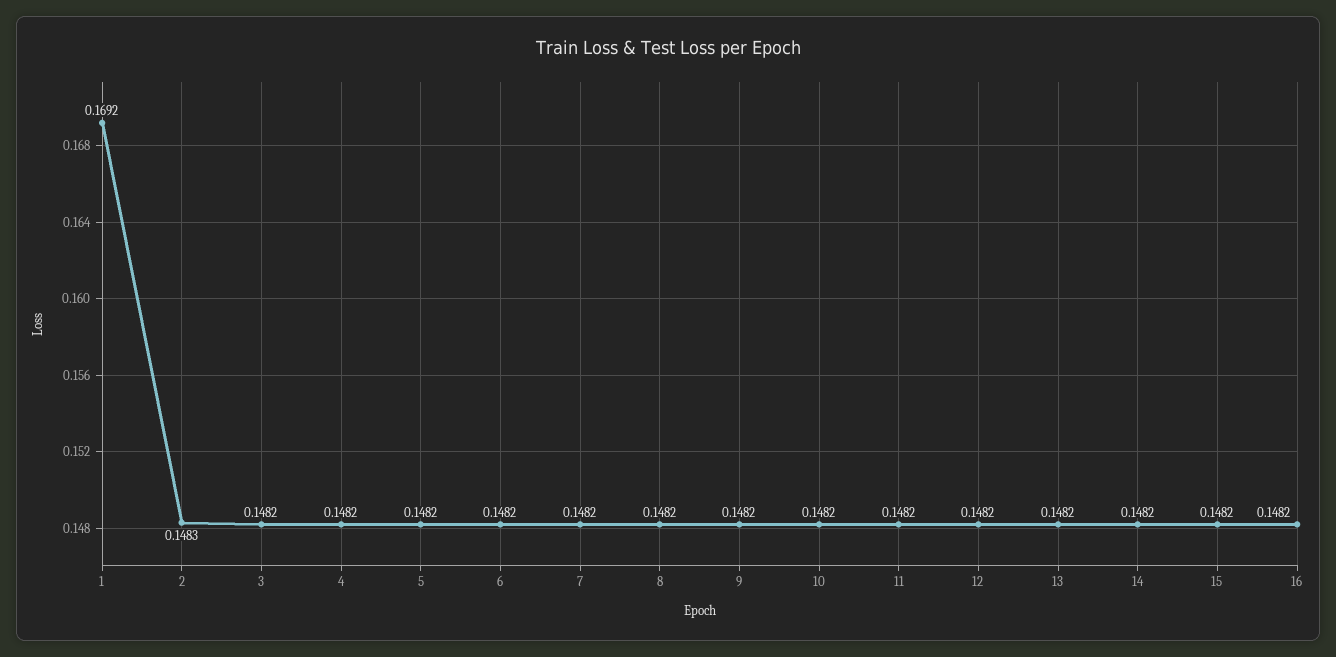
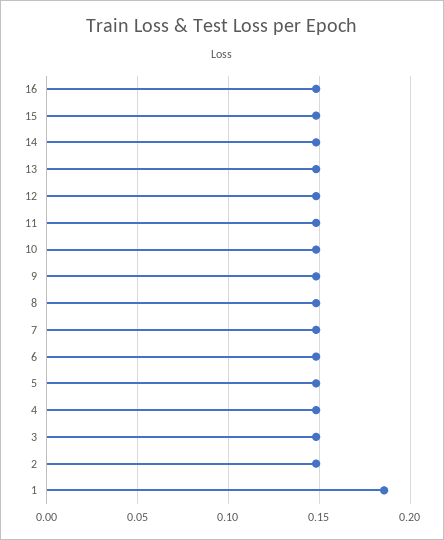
1: 0.1692 -> 0.185

